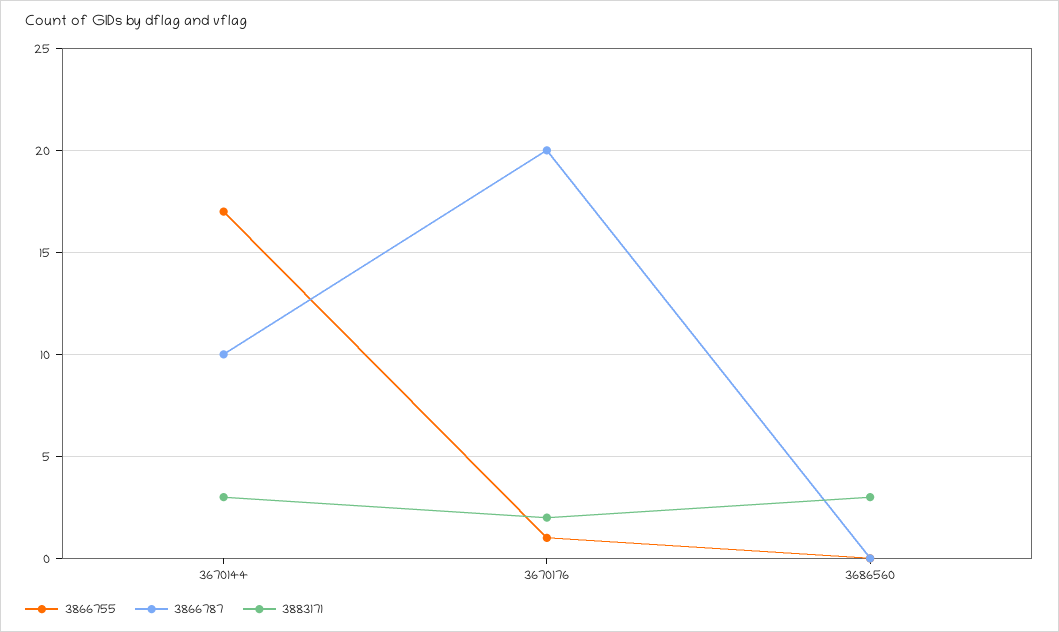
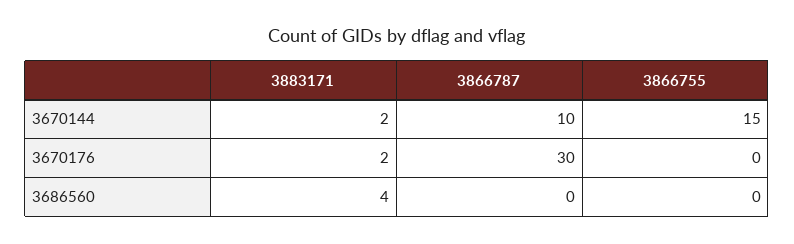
3866755, 3670144: 17 -> 15
3883171, 3670144: 3 -> 2
3866755, 3670176: 1 -> 0
3866787, 3670176: 20 -> 30
3883171, 3686560: 3 -> 4

